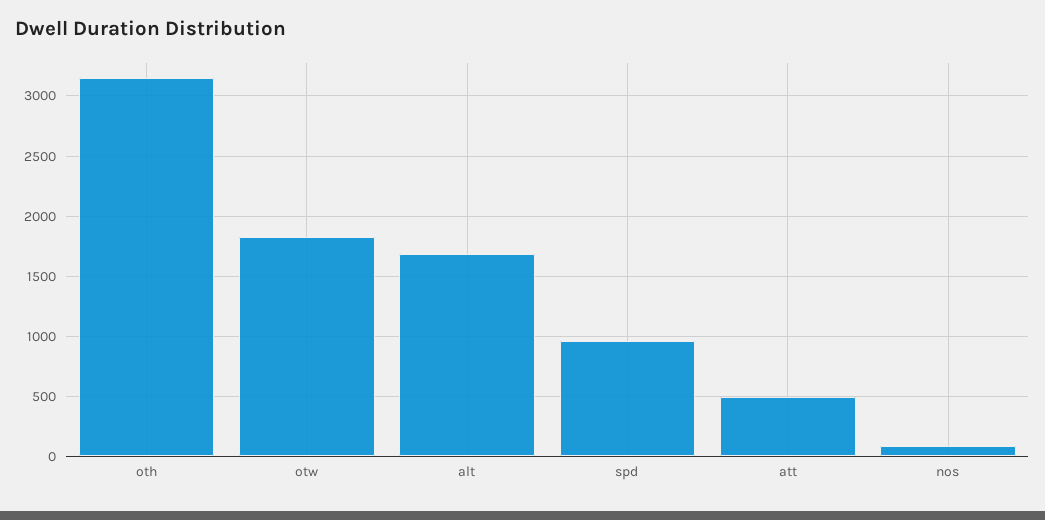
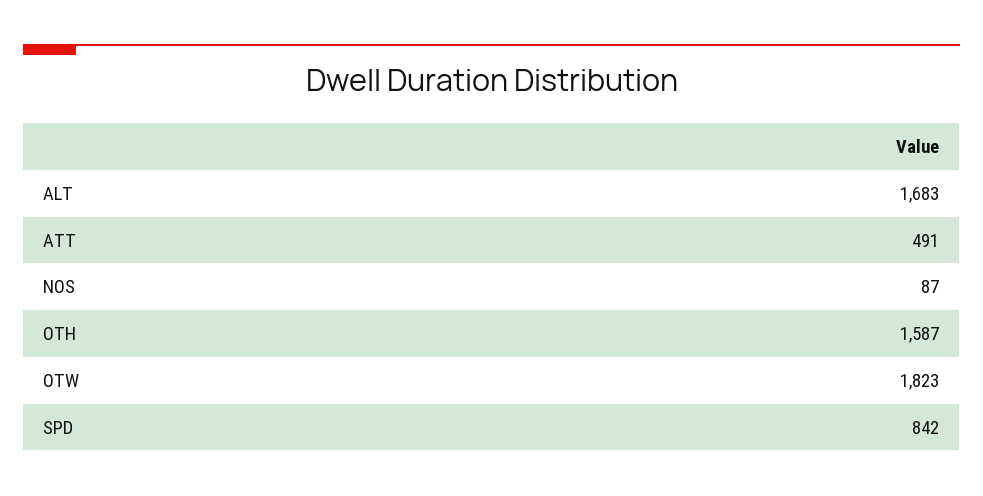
oth: 3150 -> 1587
spd: 950 -> 842

